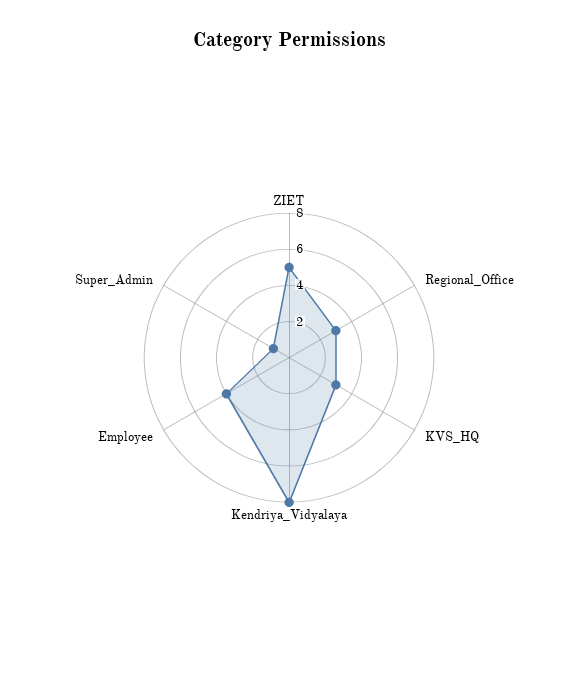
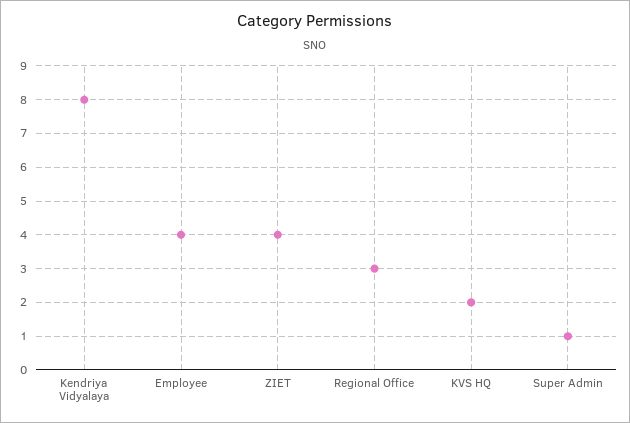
ZIET: 5 -> 4
KVS_HQ: 3 -> 2

